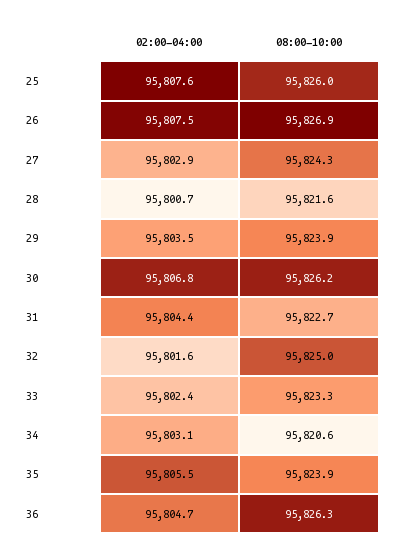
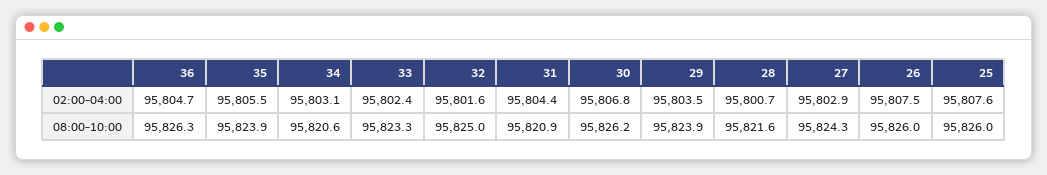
08:00-10:00, 26: 95826.9 -> 95826
08:00-10:00, 31: 95822.7 -> 95820.9

